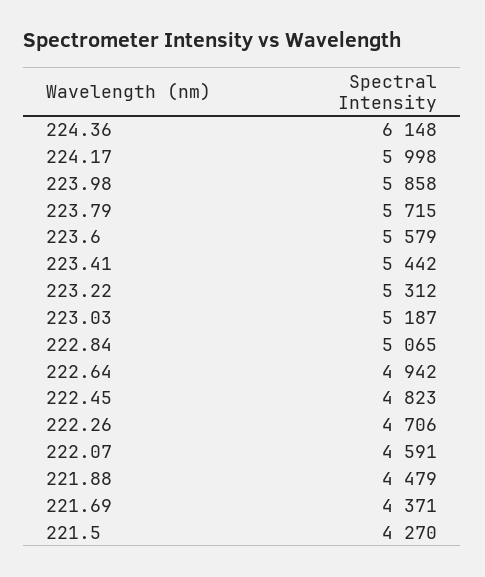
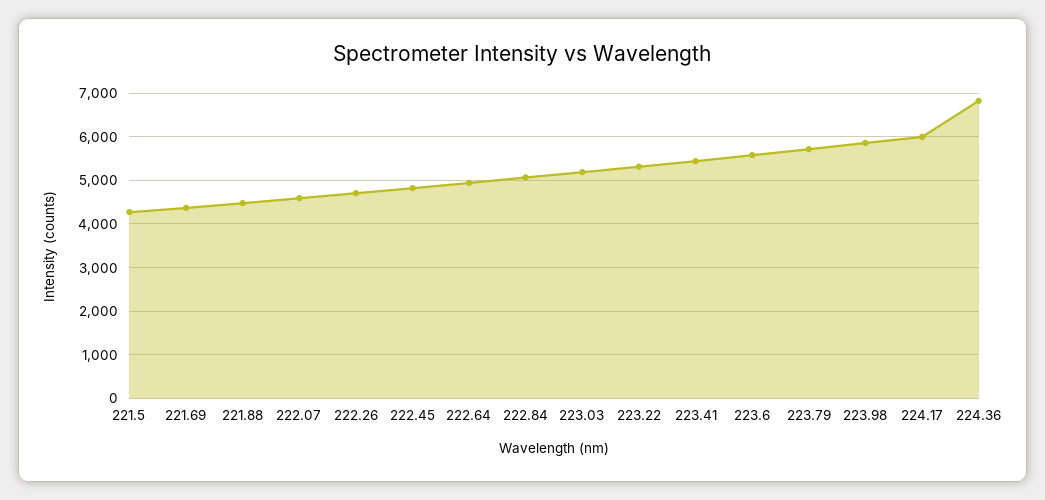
224.36: 6148 -> 6800

